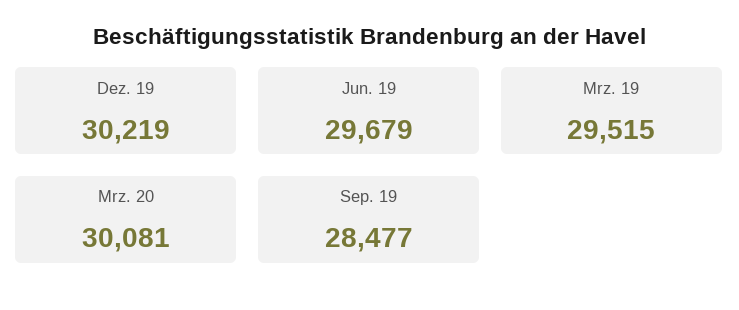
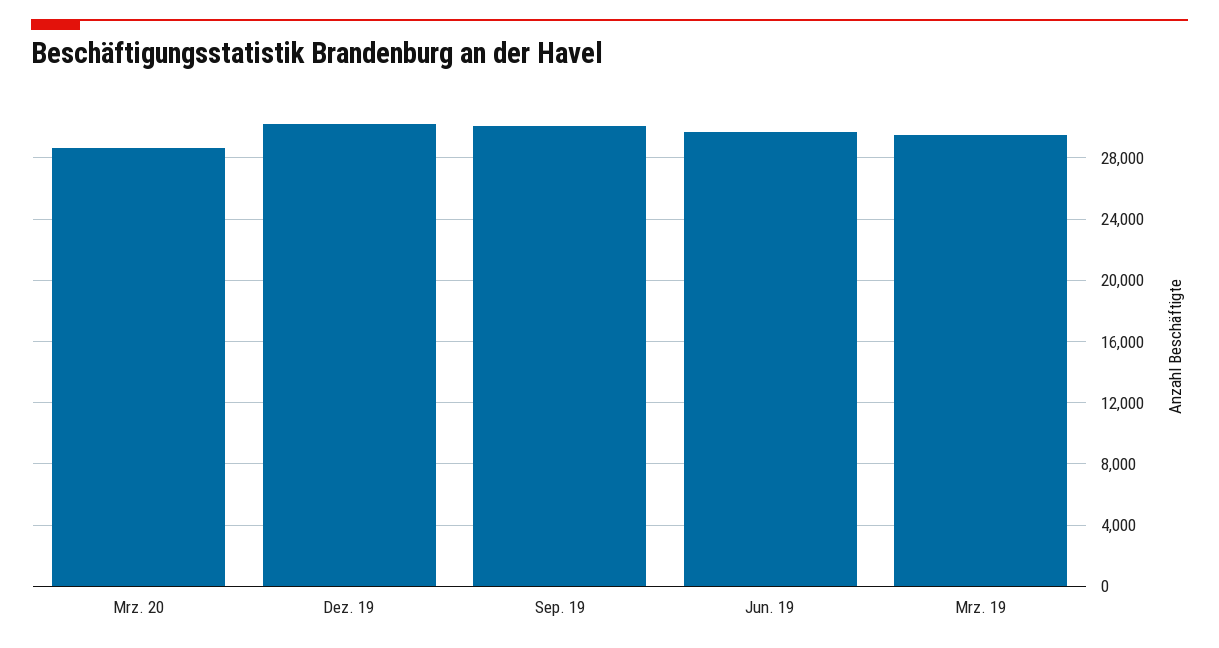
Mrz. 20: 30081 -> 28500
Sep. 19: 28477 -> 30000

